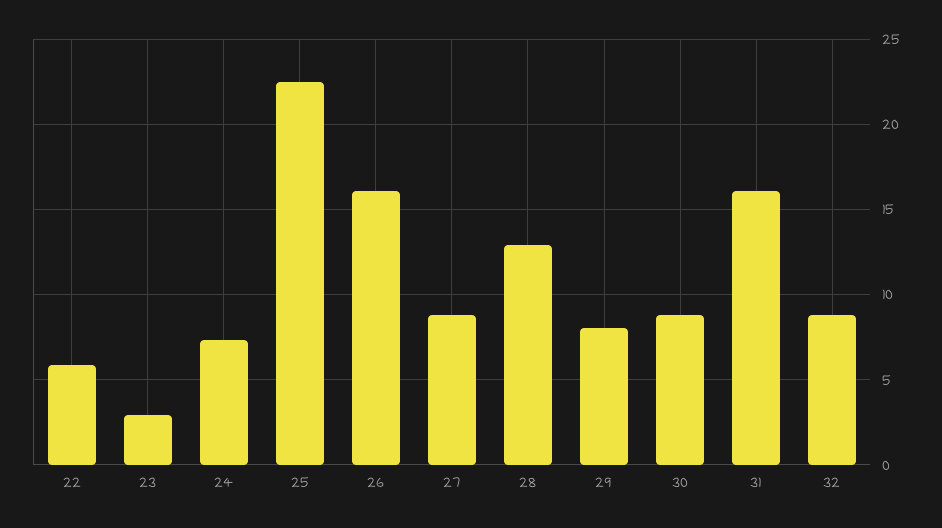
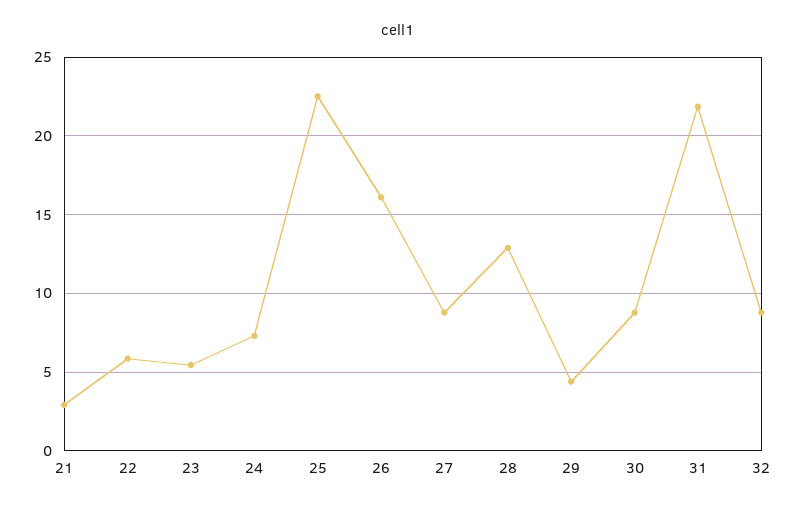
23: 3 -> 5.5
29: 8 -> 4.5
31: 16 -> 22
21: none -> 3

